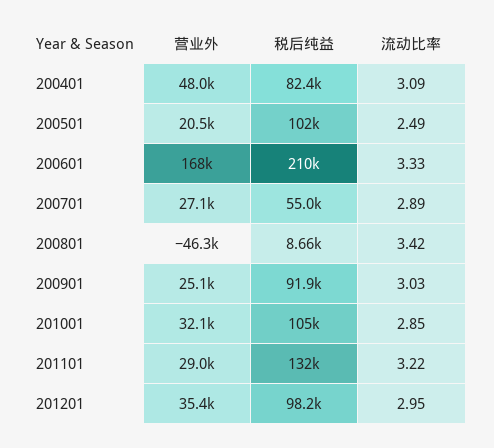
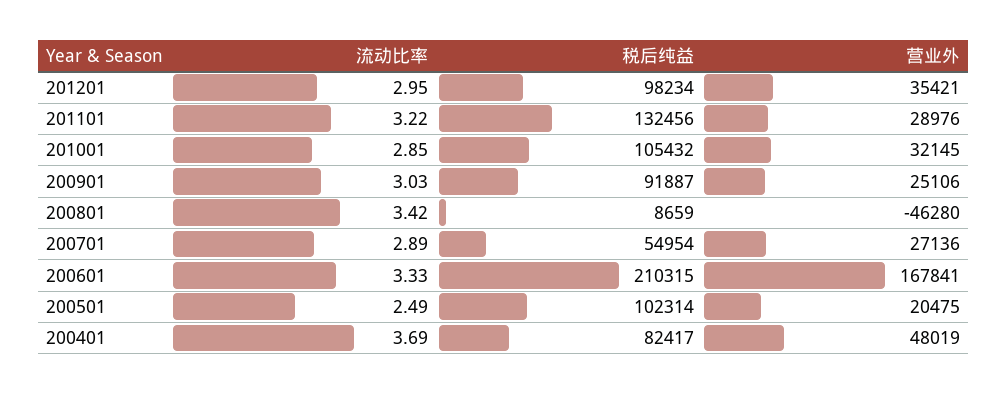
流动比率, 200401: 3.09 -> 3.69

